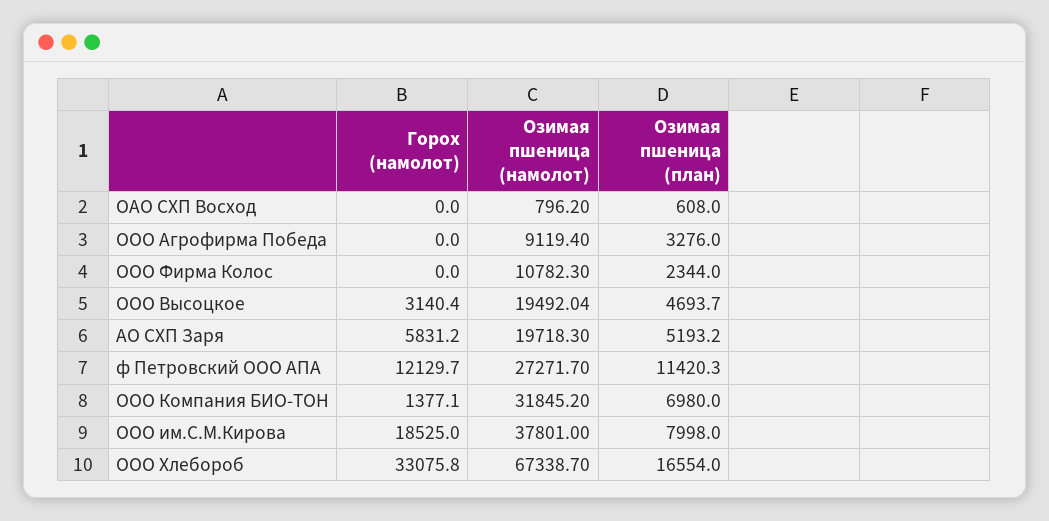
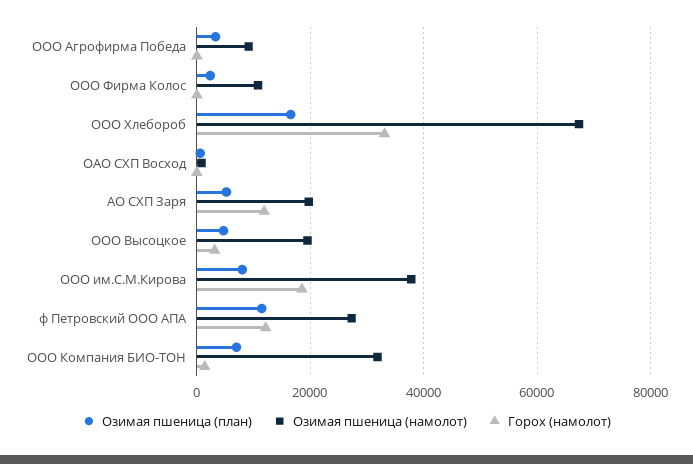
Горох (намолот), АО СХП Заря: 5831.2 -> 12000

